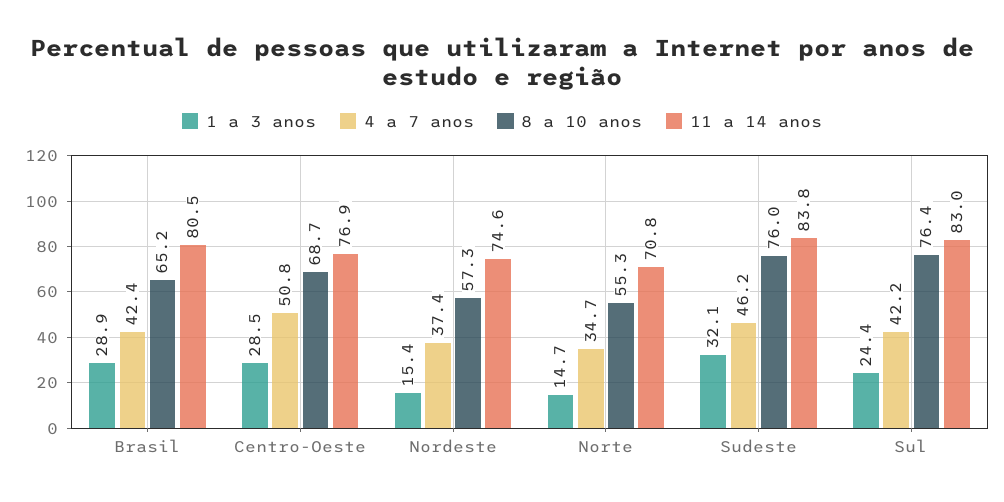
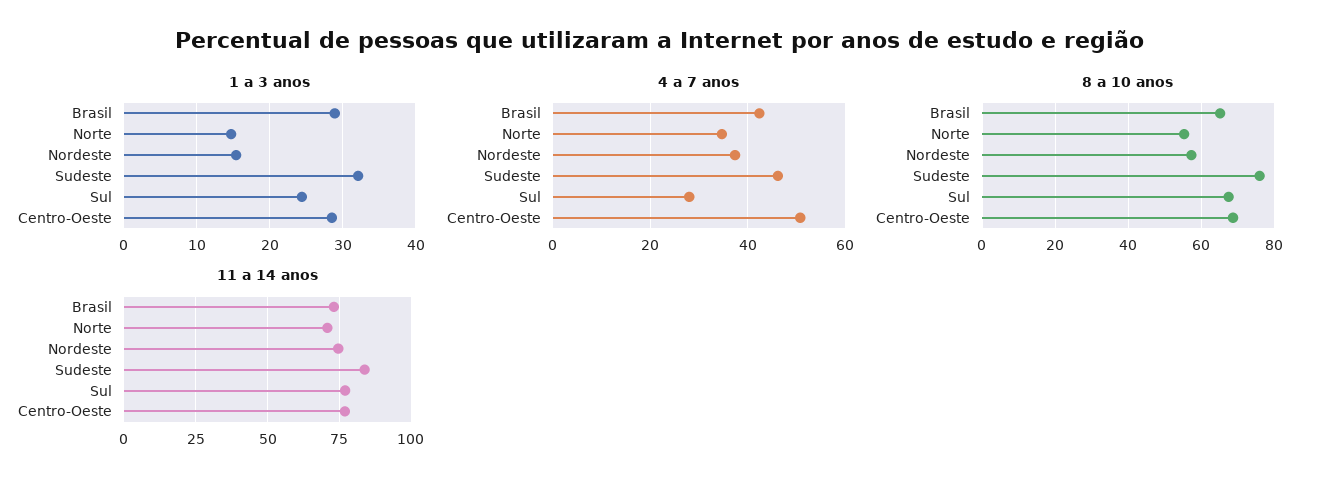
11 a 14 anos, Brasil: 80.5 -> 72.5
4 a 7 anos, Sul: 42.2 -> 28
8 a 10 anos, Sul: 76.4 -> 68
11 a 14 anos, Sul: 83 -> 77.5

